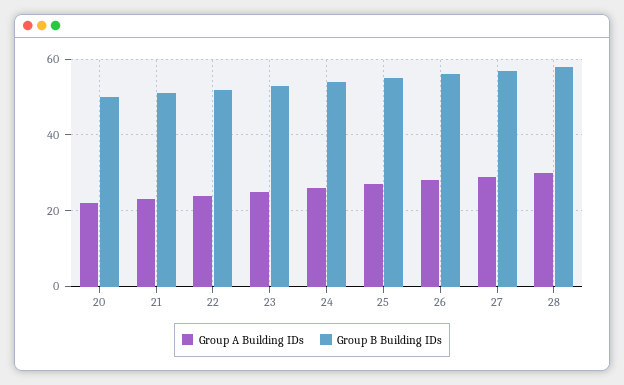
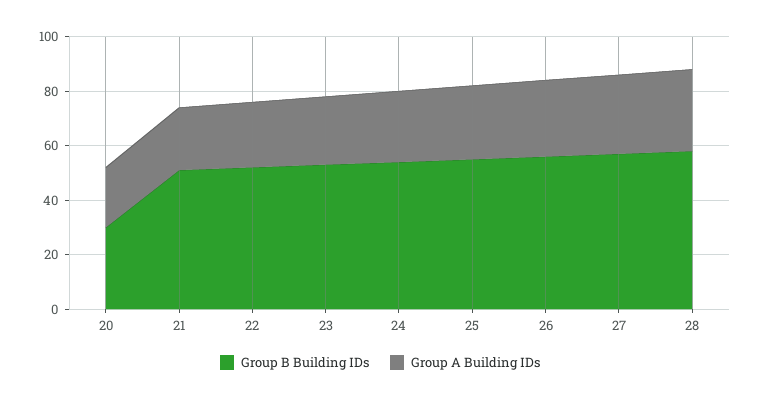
Group B Building IDs, 20: 50 -> 30

